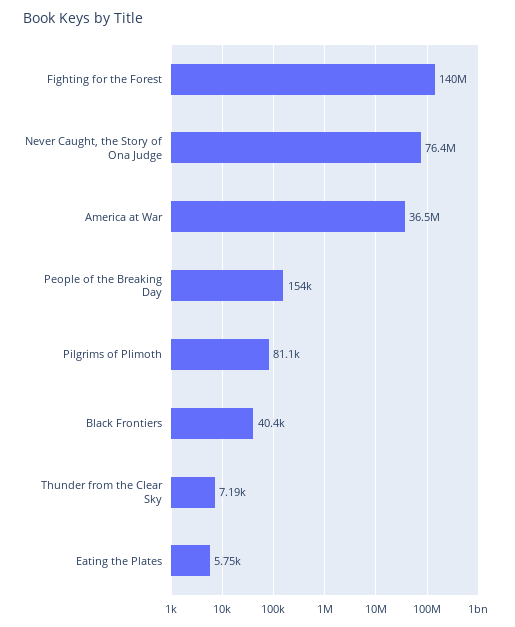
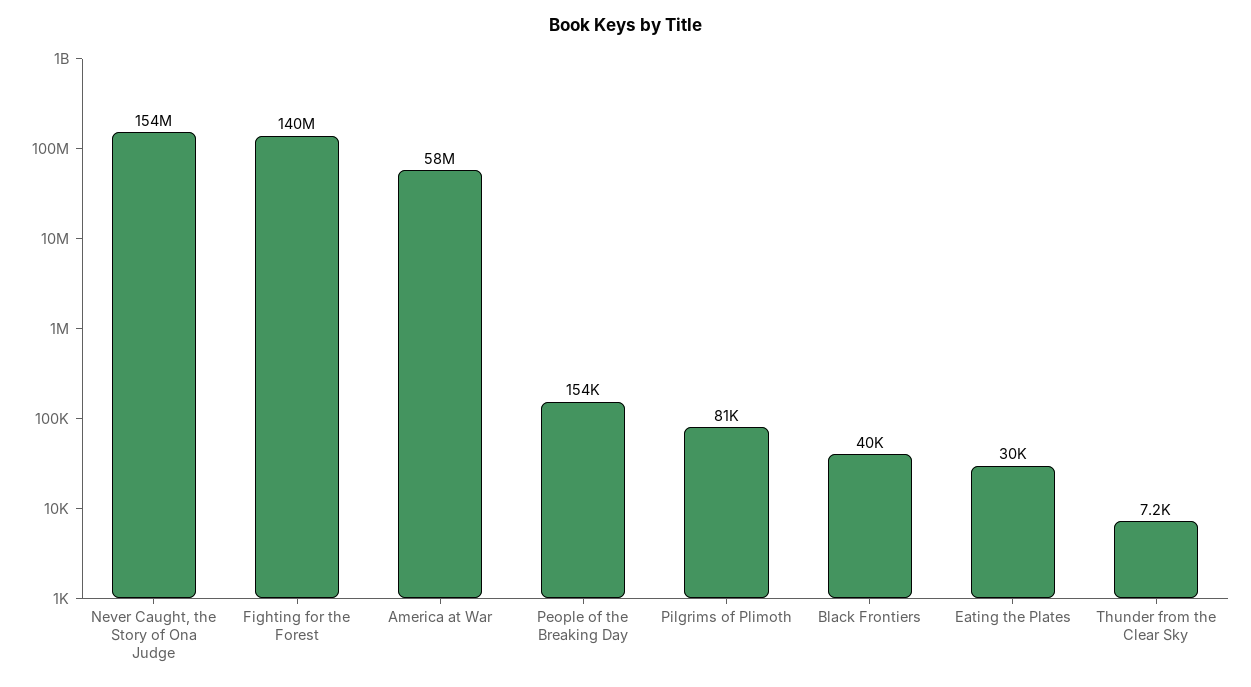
Never Caught, the Story of Ona Judge: 76400000 -> 154000000
America at War: 36500000 -> 58000000
Eating the Plates: 5750 -> 30000

